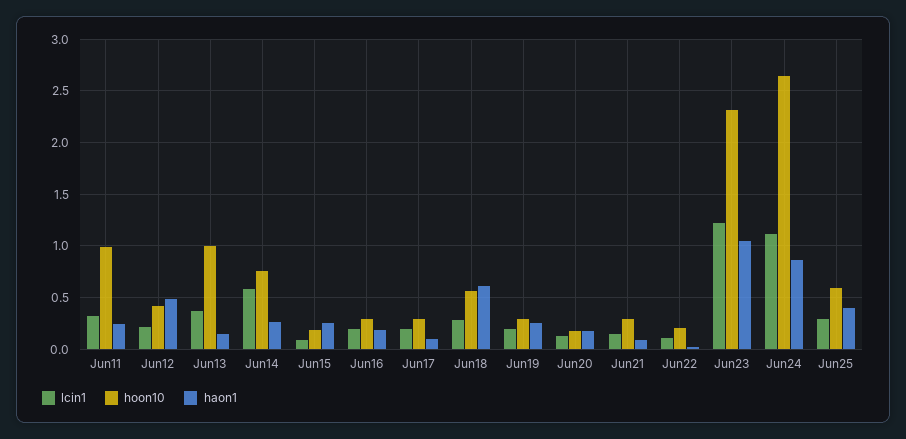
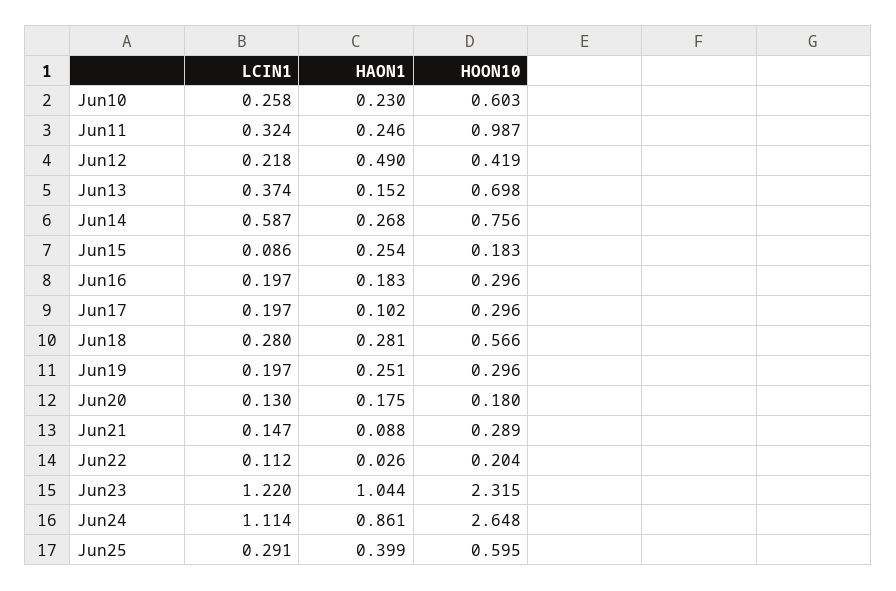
hoon10, Jun13: 1 -> 0.698
haon1, Jun18: 0.6 -> 0.281
lcin1, Jun10: none -> 0.258
haon1, Jun10: none -> 0.23
hoon10, Jun10: none -> 0.603

